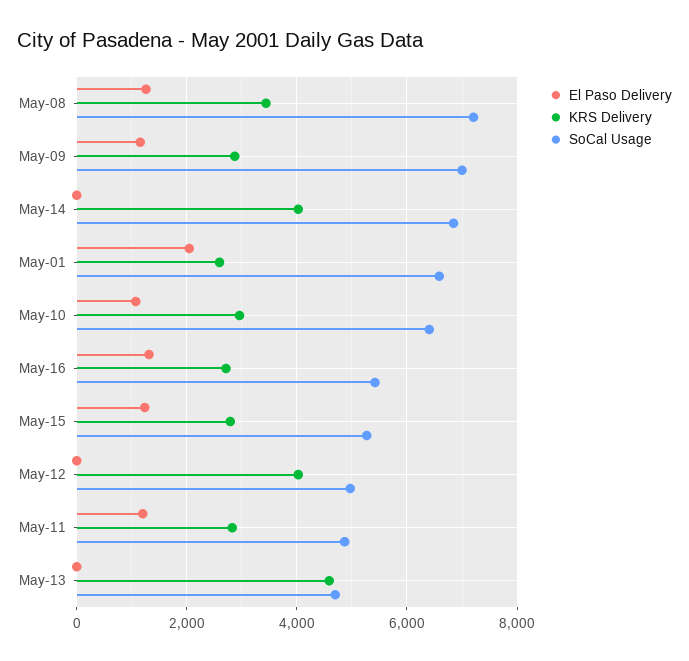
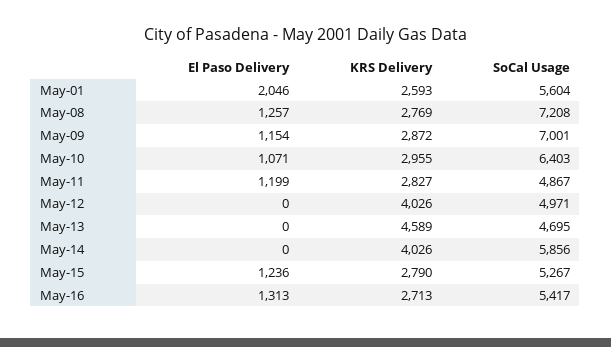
KRS Delivery, May-08: 3400 -> 2769
SoCal Usage, May-14: 6800 -> 5856
SoCal Usage, May-01: 6600 -> 5604

